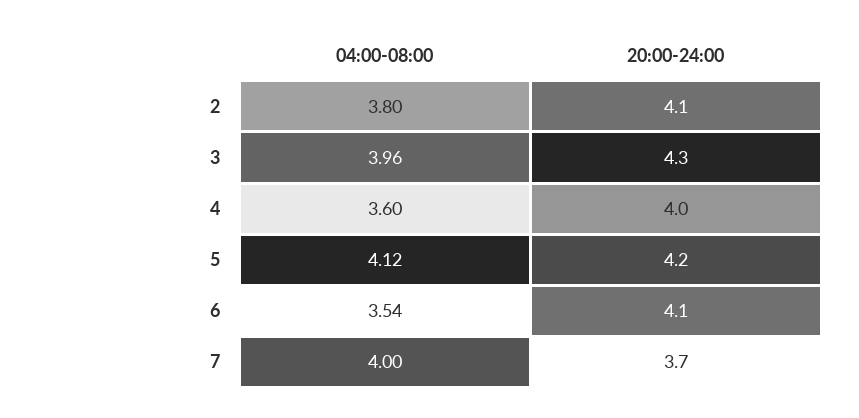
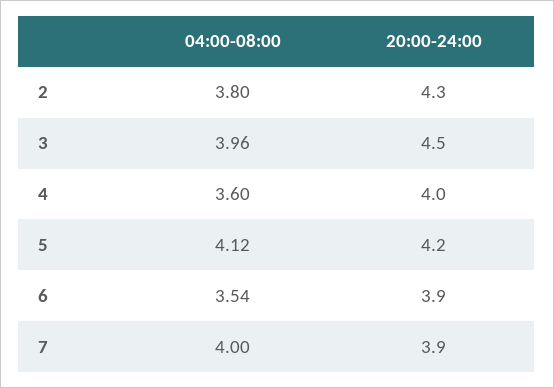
20:00-24:00, 2: 4.1 -> 4.3
20:00-24:00, 3: 4.3 -> 4.5
20:00-24:00, 6: 4.1 -> 3.9
20:00-24:00, 7: 3.7 -> 3.9

